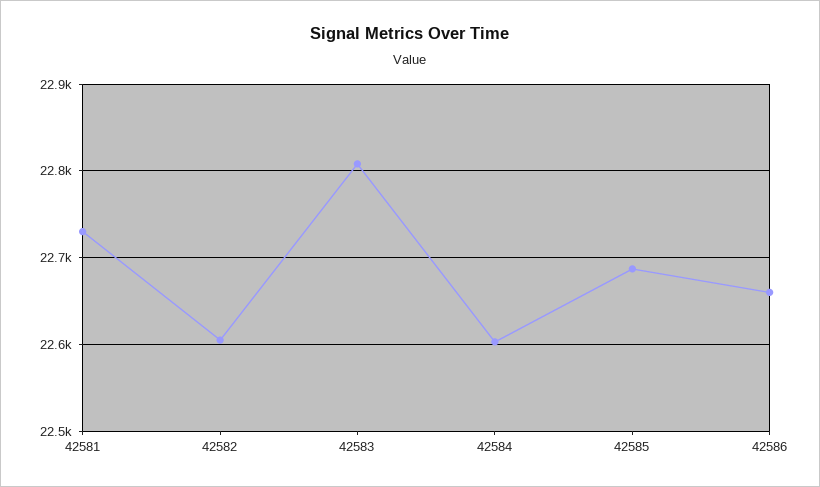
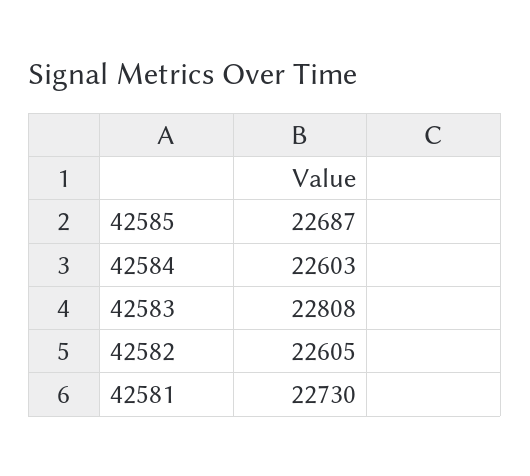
42586: 22660 -> none

